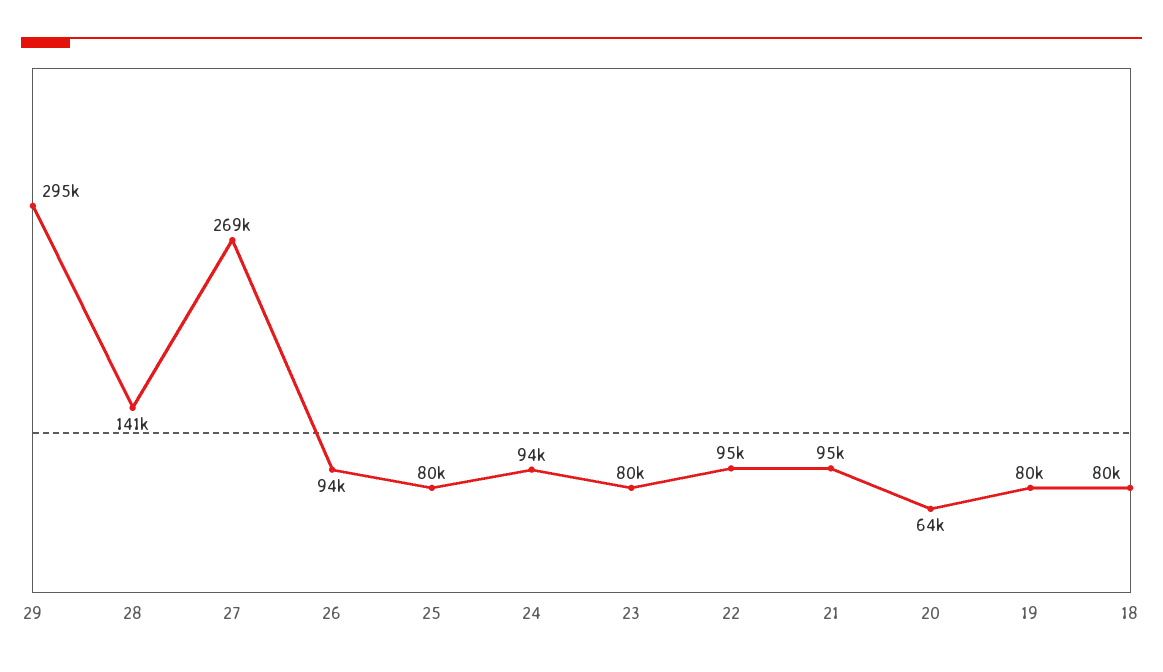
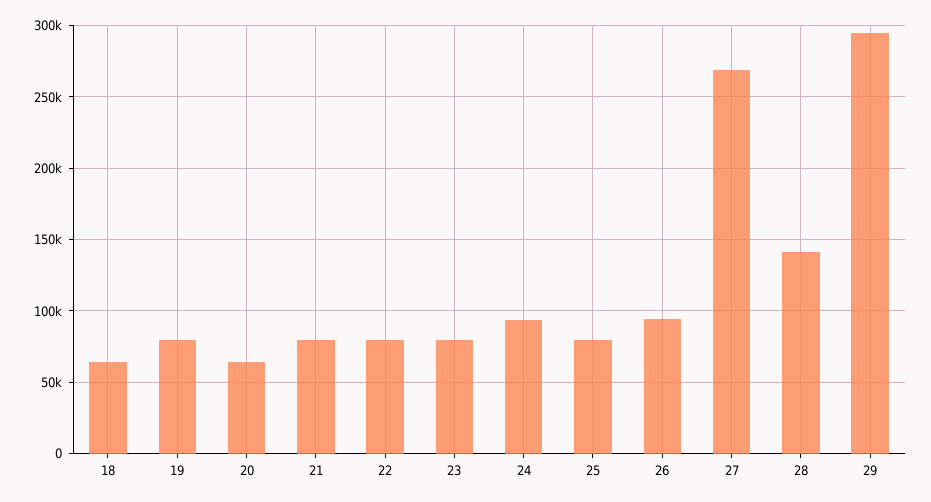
22: 95000 -> 80000
21: 95000 -> 80000
18: 80000 -> 65000

